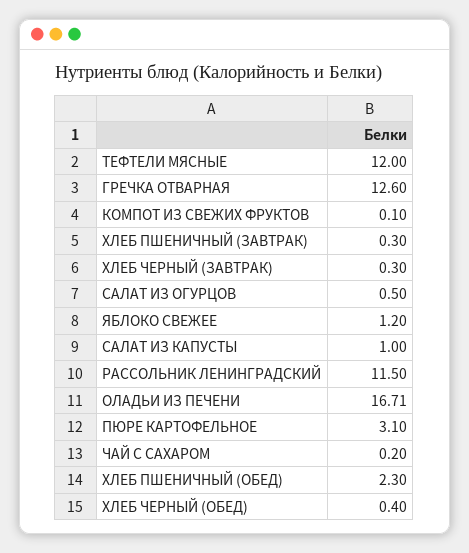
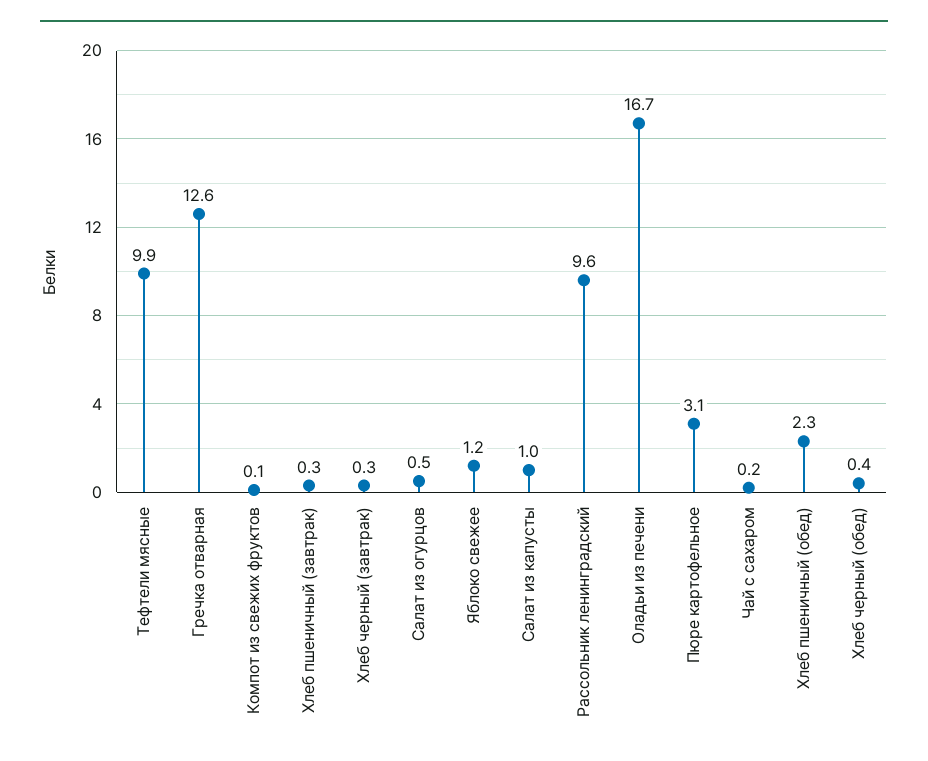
ТЕФТЕЛИ МЯСНЫЕ: 12 -> 9.9
РАССОЛЬНИК ЛЕНИНГРАДСКИЙ: 11.5 -> 9.6

